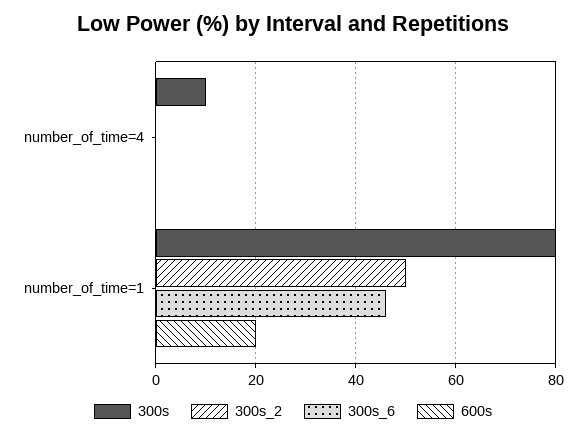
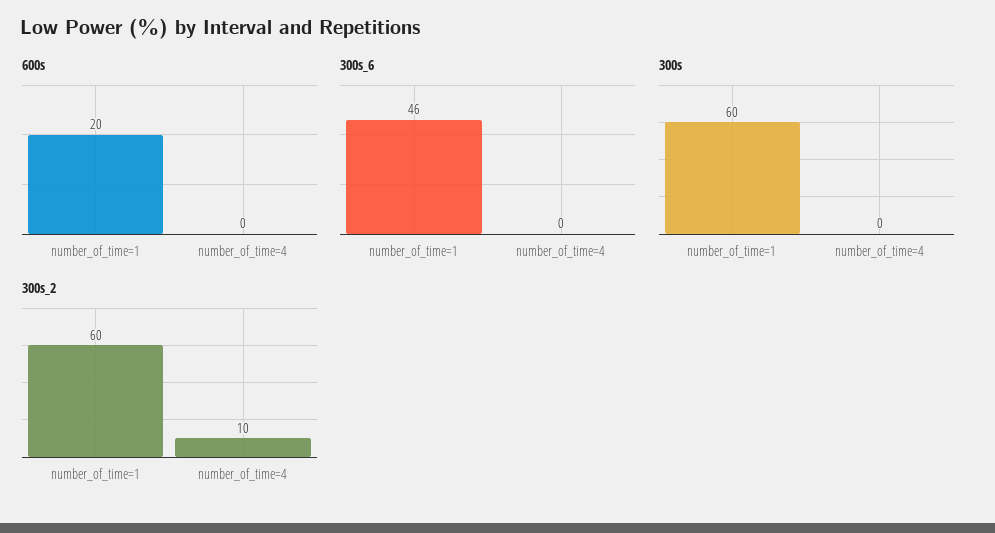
300s, number_of_time=4: 10 -> 0
300s_2, number_of_time=4: 0 -> 10
300s, number_of_time=1: 80 -> 60
300s_2, number_of_time=1: 50 -> 60

